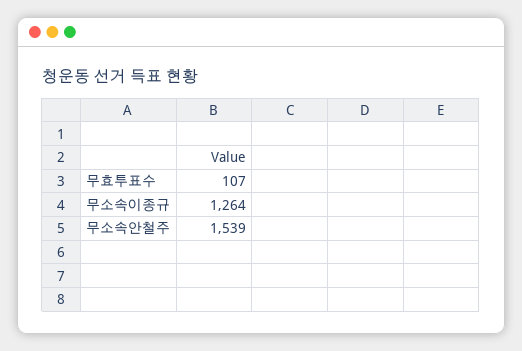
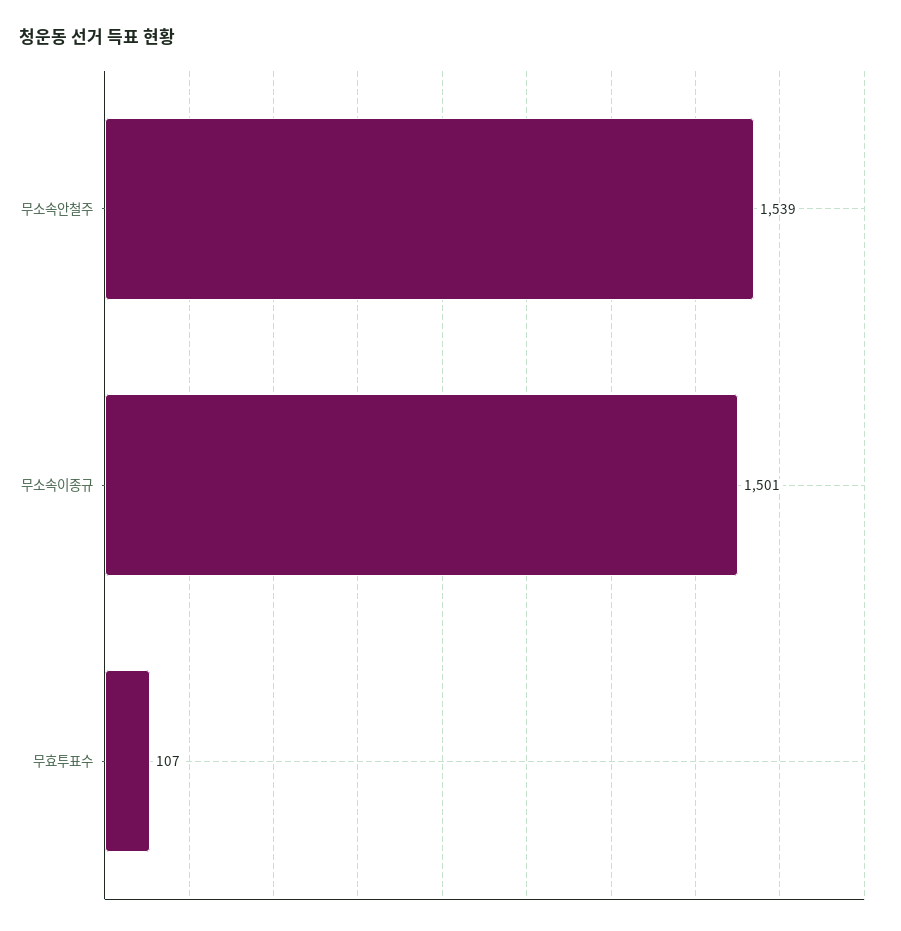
무소속이종규: 1264 -> 1501

